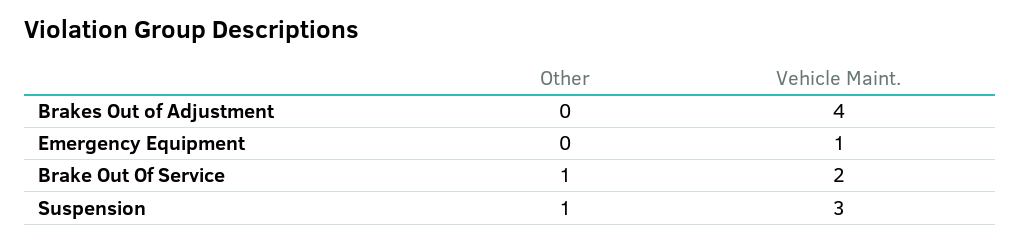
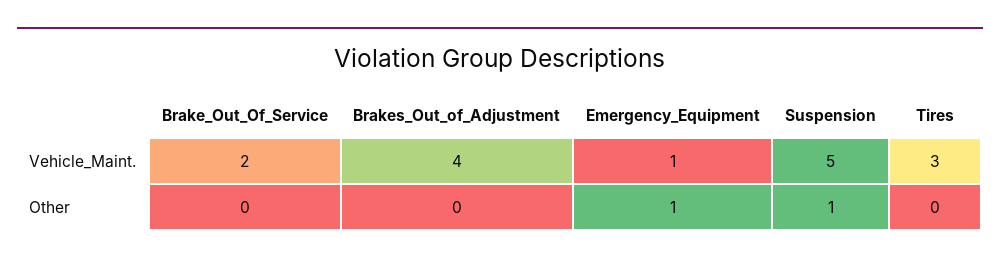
Other, Emergency Equipment: 0 -> 1
Other, Brake Out Of Service: 1 -> 0
Vehicle Maint., Suspension: 3 -> 5
Vehicle Maint., Tires: none -> 3
Other, Tires: none -> 0

